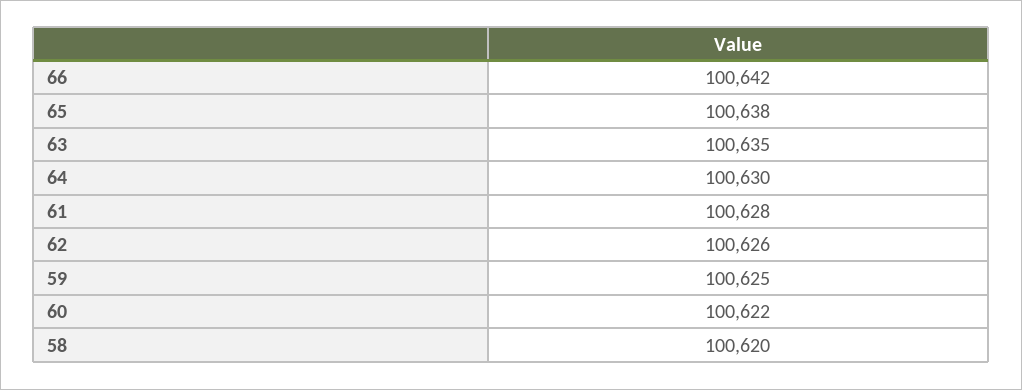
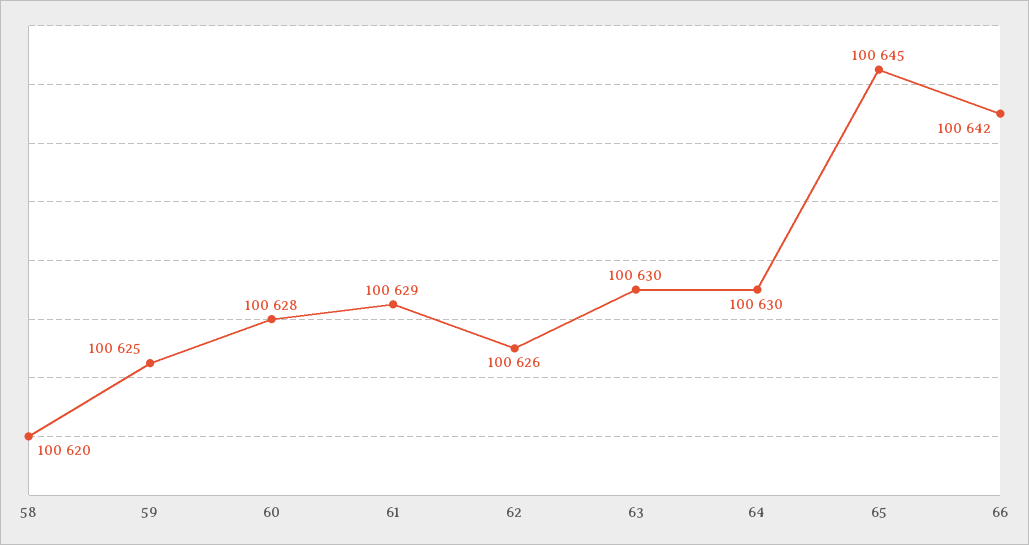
65: 100638 -> 100645
63: 100635 -> 100630
61: 100628 -> 100629
60: 100622 -> 100628

